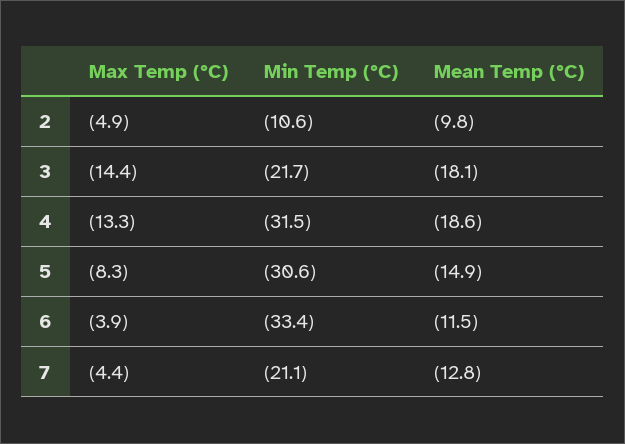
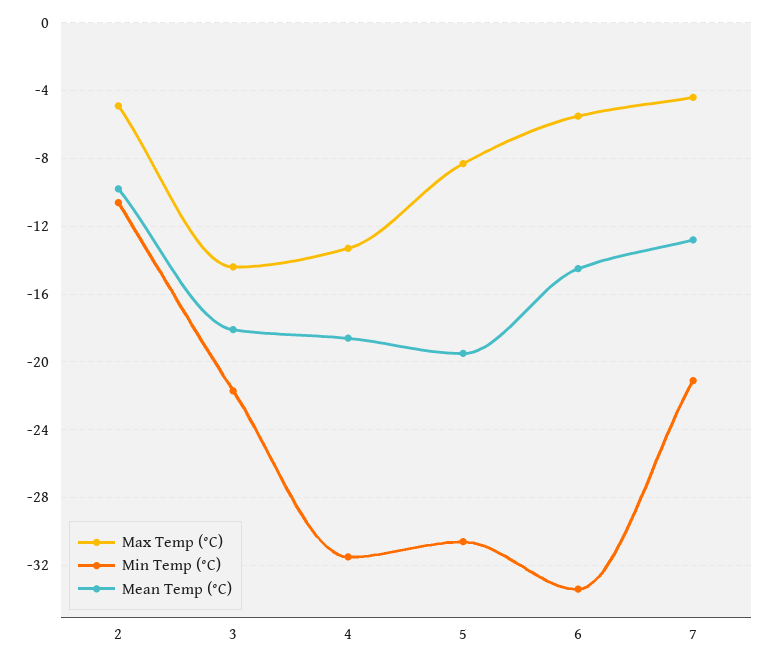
Mean Temp (°C), 5: -14.9 -> -19.5
Max Temp (°C), 6: -3.9 -> -5.5
Mean Temp (°C), 6: -11.5 -> -14.5

